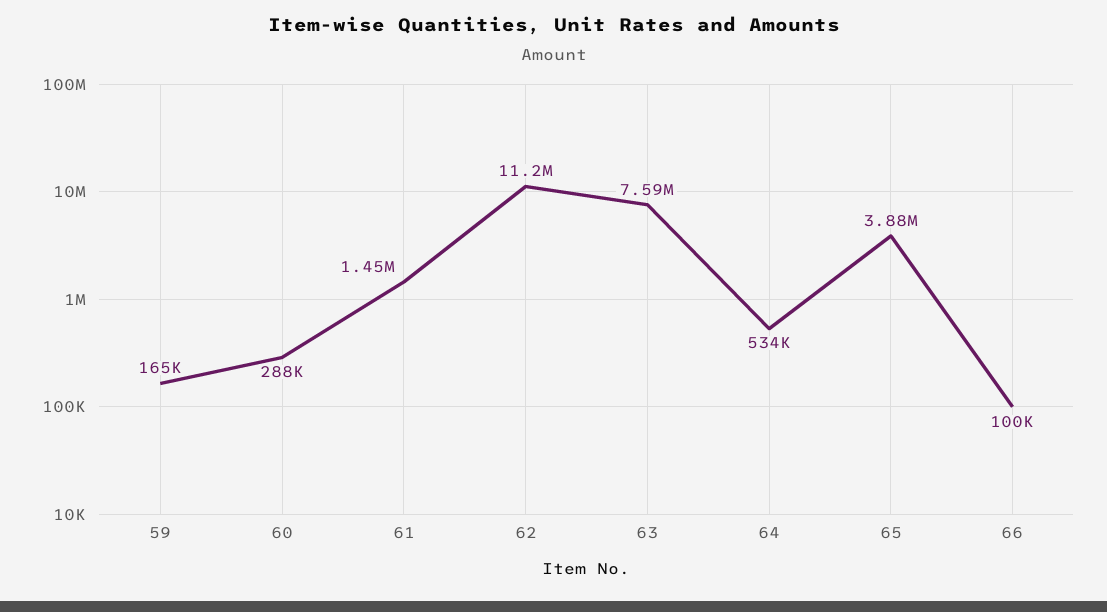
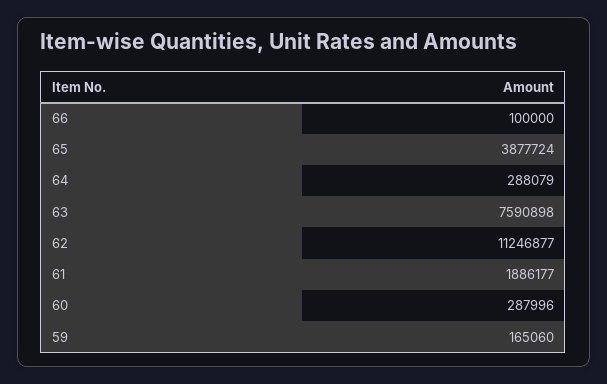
61: 1450000 -> 1886177
64: 534000 -> 288079

